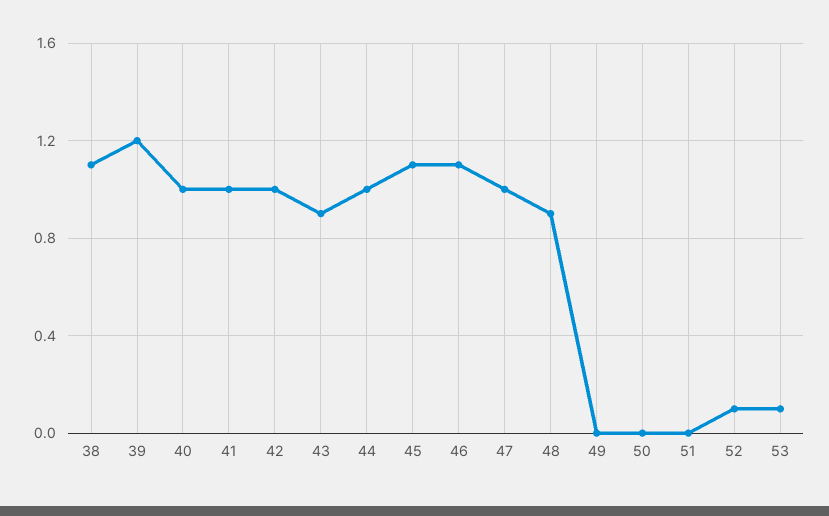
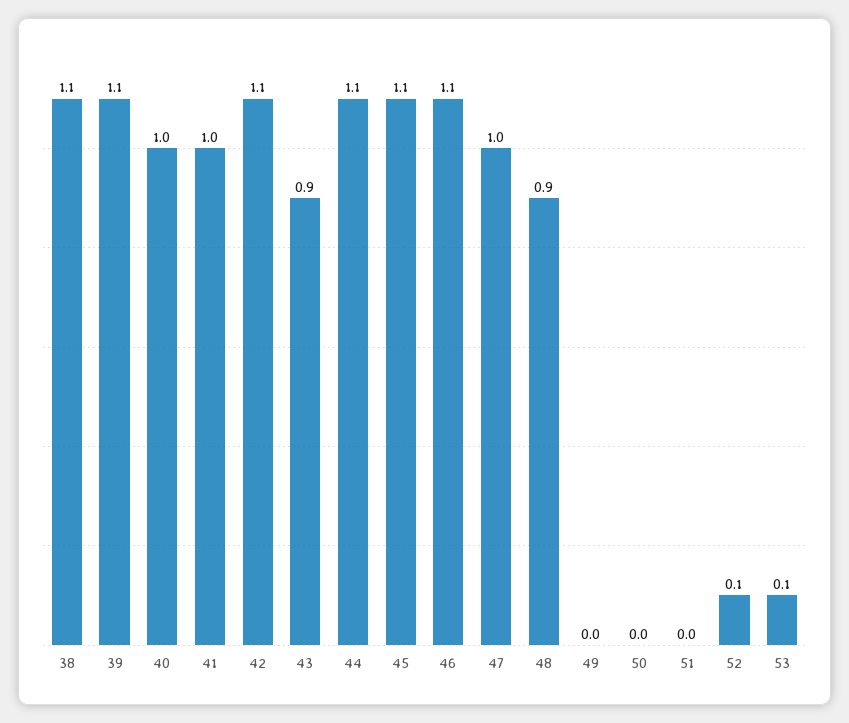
39: 1.2 -> 1.1
42: 1 -> 1.1
44: 1 -> 1.1

